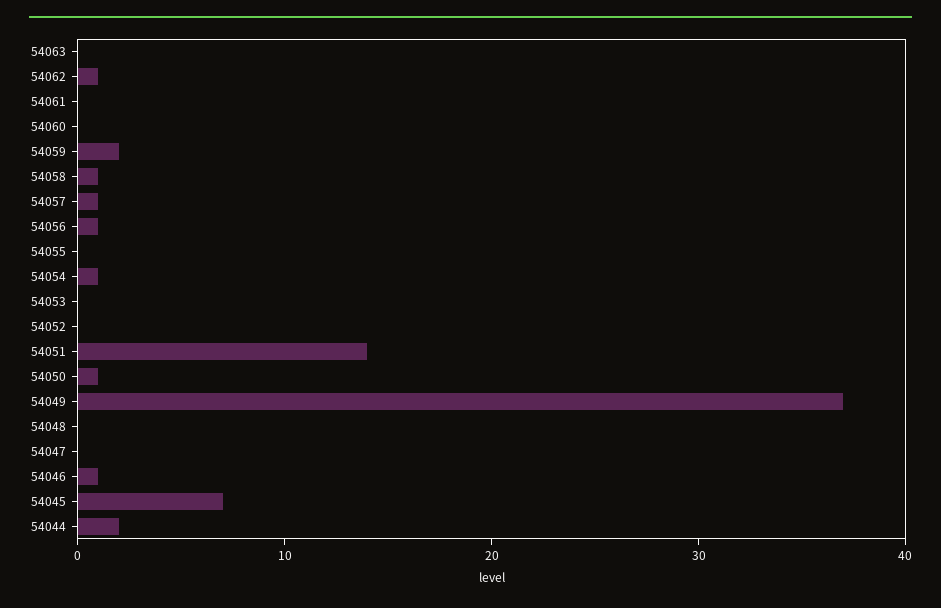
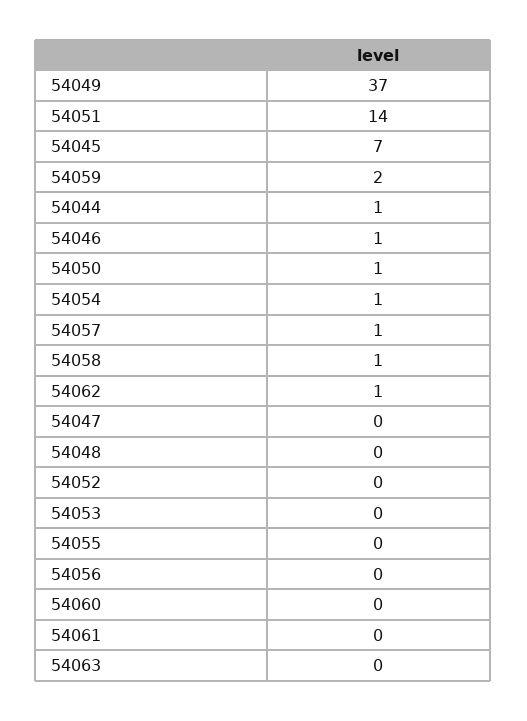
54056: 1 -> 0
54044: 2 -> 1

